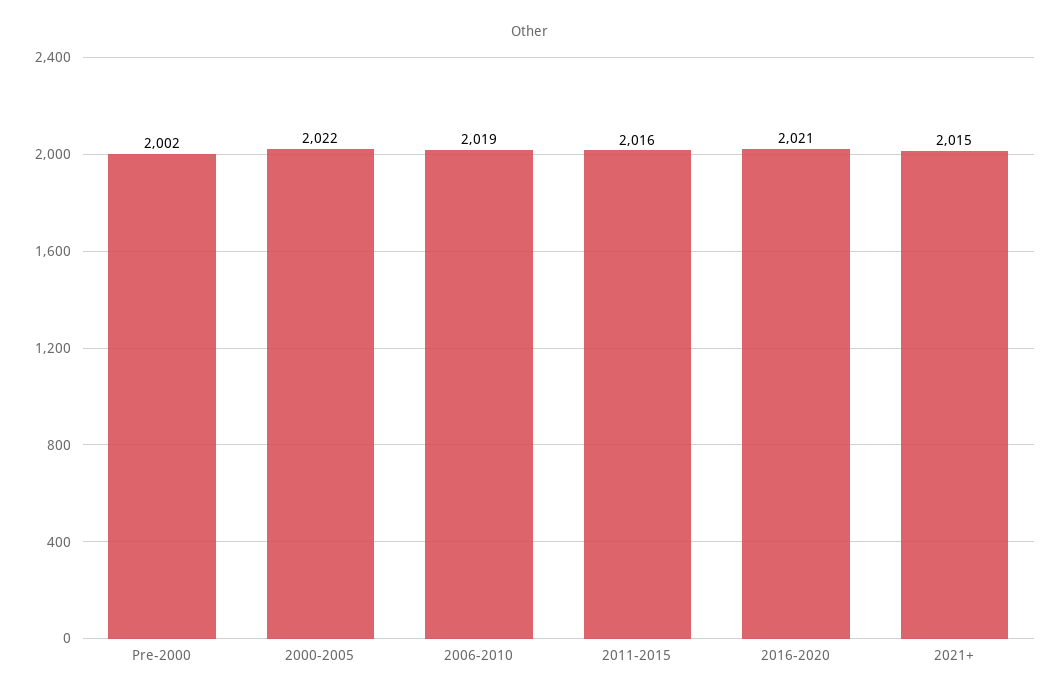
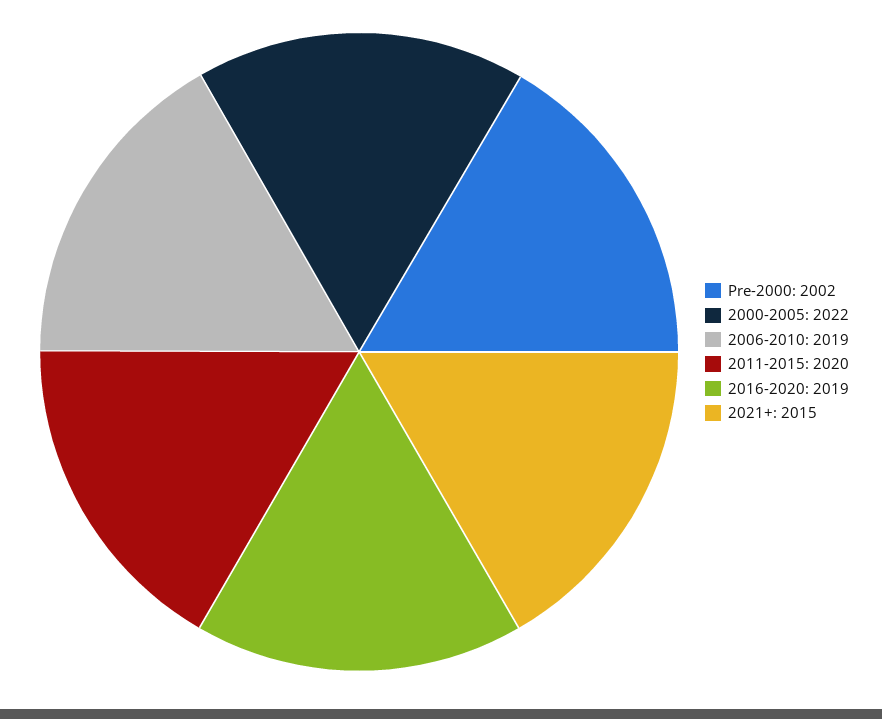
2011-2015: 2016 -> 2020
2016-2020: 2021 -> 2019

